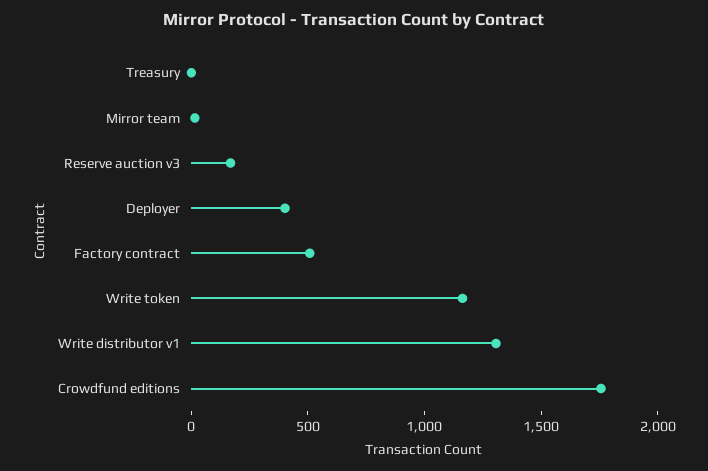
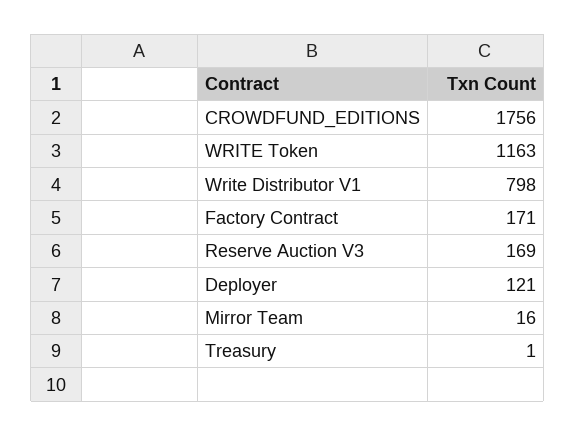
Deployer: 400 -> 121
Factory contract: 500 -> 171
Write distributor v1: 1300 -> 798

